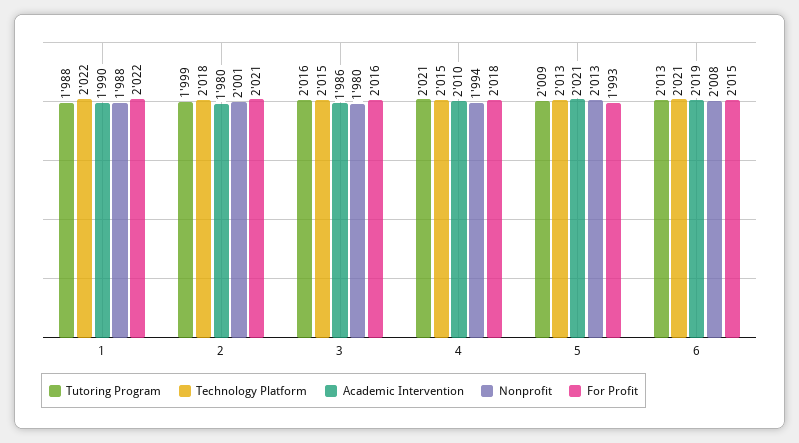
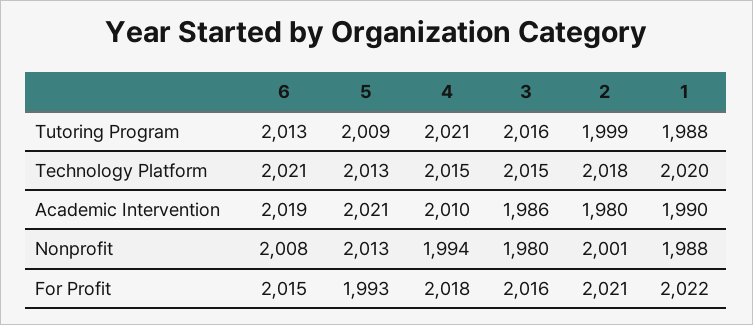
Technology Platform, 1: 2022 -> 2020

